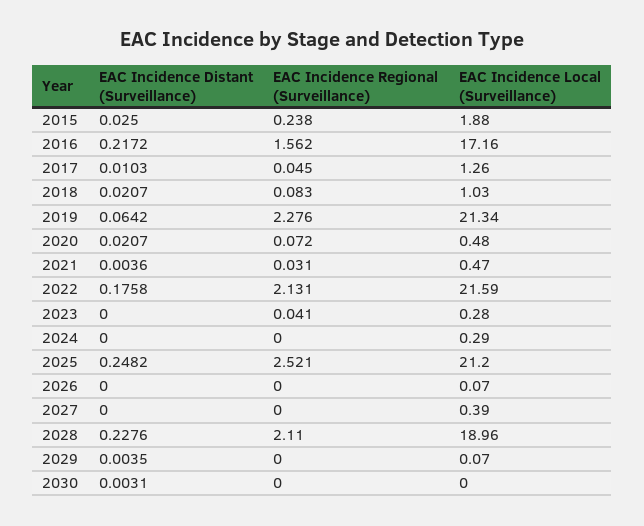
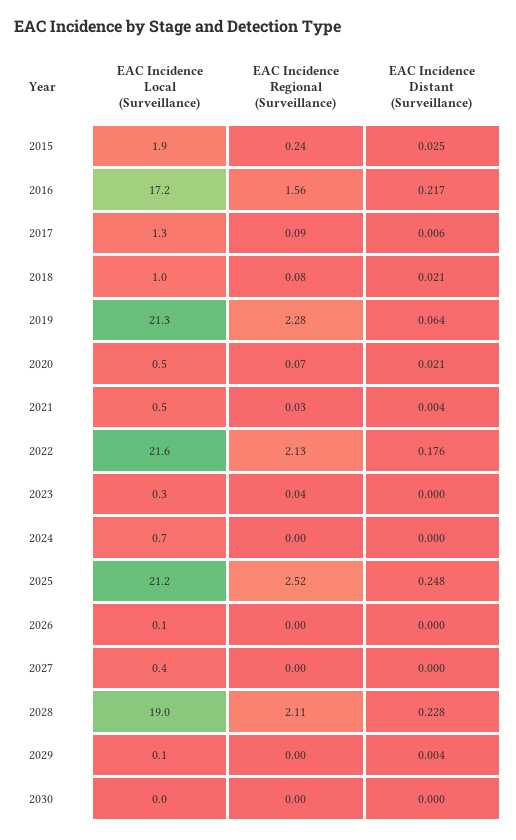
EAC Incidence Distant (Surveillance), 2017: 0.0103 -> 0.006
EAC Incidence Regional (Surveillance), 2017: 0.045 -> 0.09
EAC Incidence Local (Surveillance), 2024: 0.29 -> 0.7
EAC Incidence Distant (Surveillance), 2030: 0.0031 -> 0

